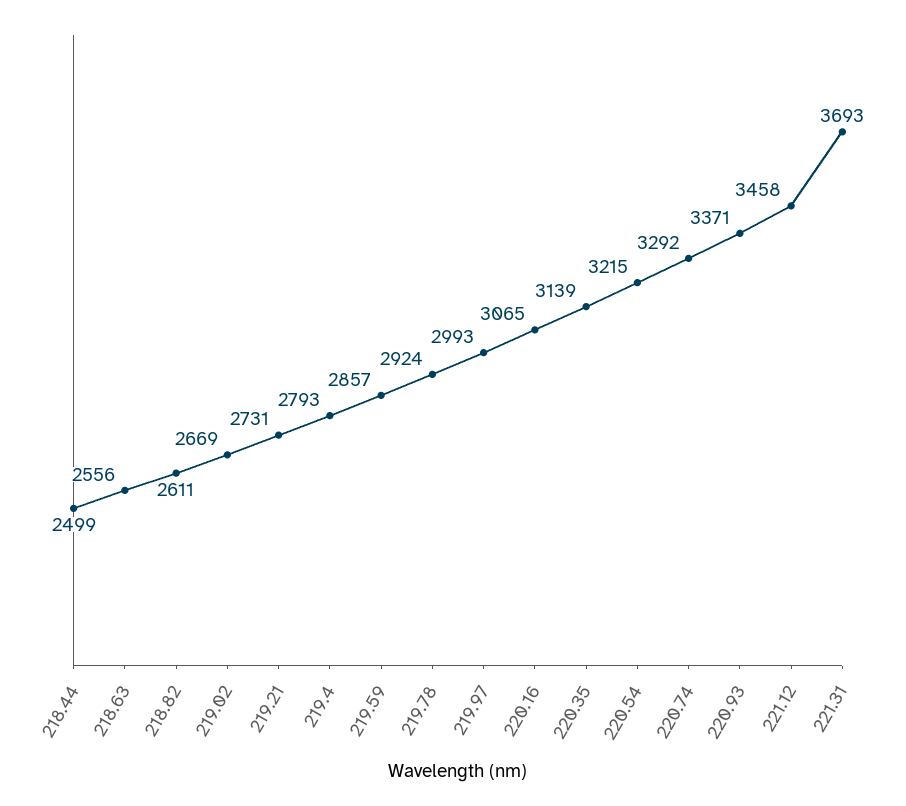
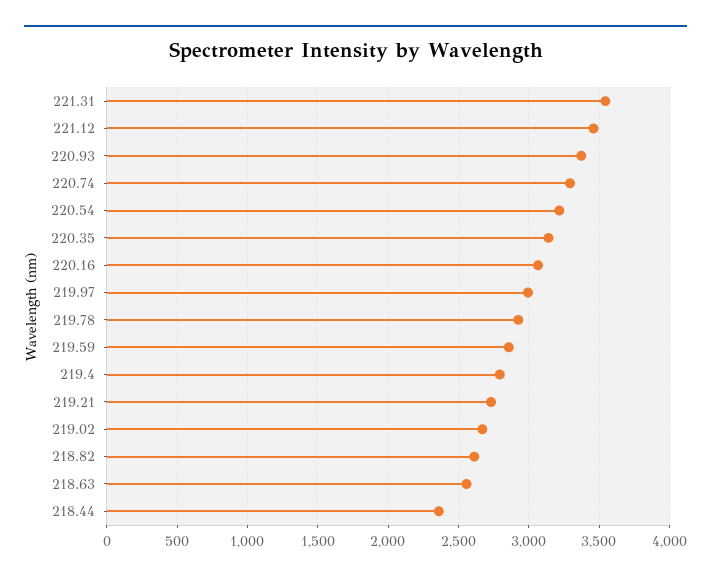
218.44: 2499 -> 2350
221.31: 3693 -> 3550

